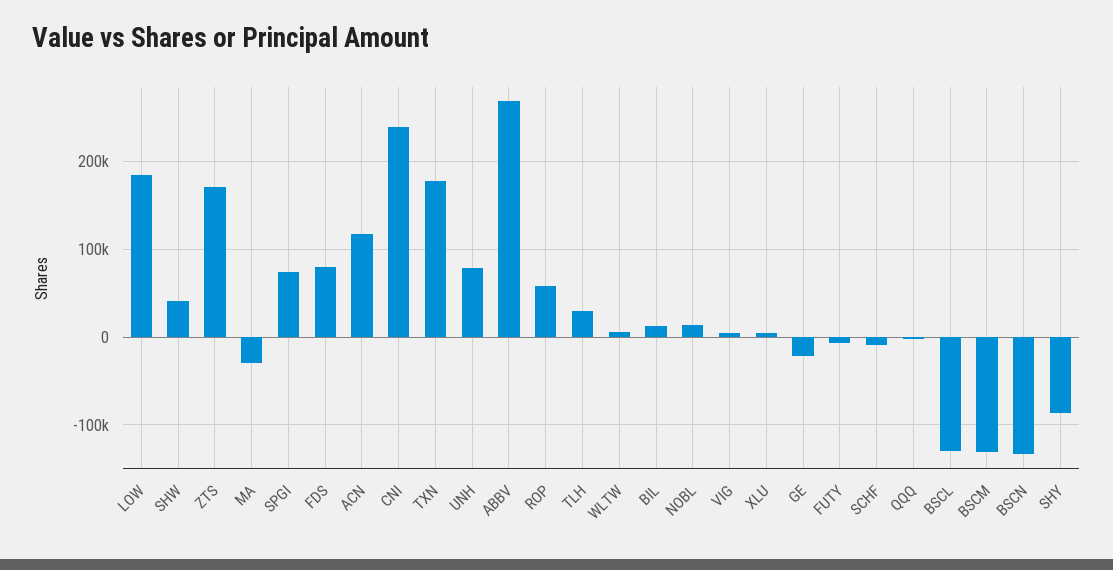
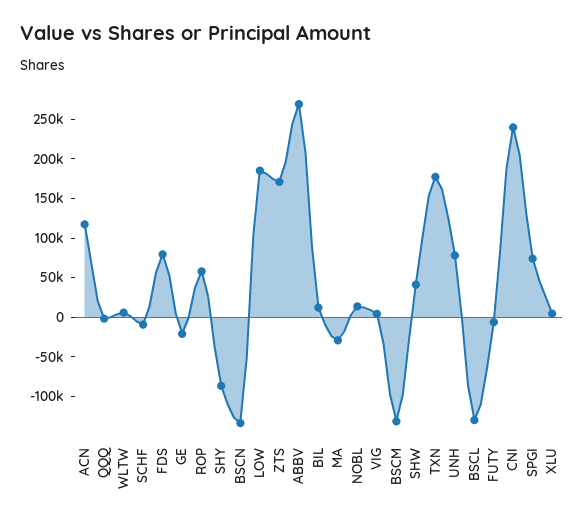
TLH: 30000 -> none

